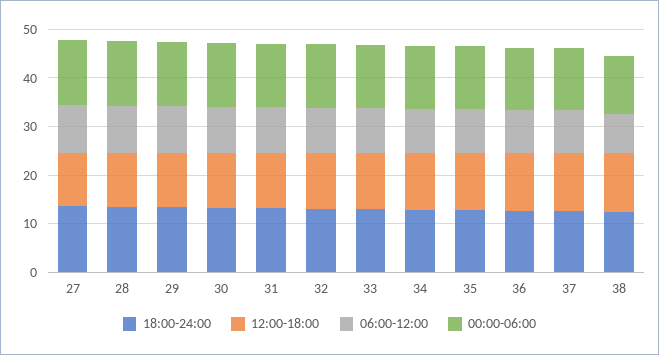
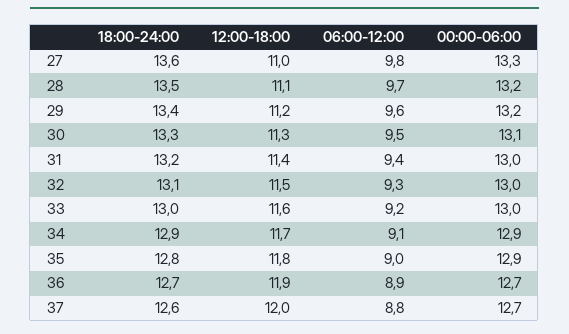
18:00-24:00, 38: 12 -> none
12:00-18:00, 38: 12 -> none
06:00-12:00, 38: 8 -> none
00:00-06:00, 38: 12 -> none

